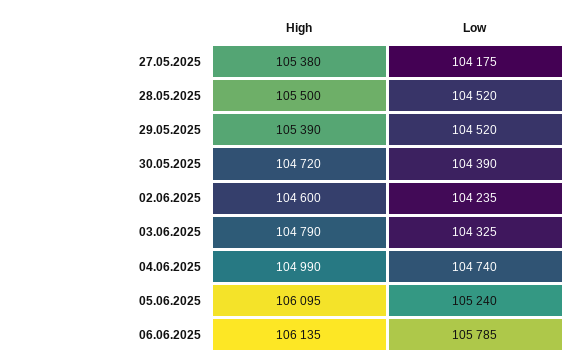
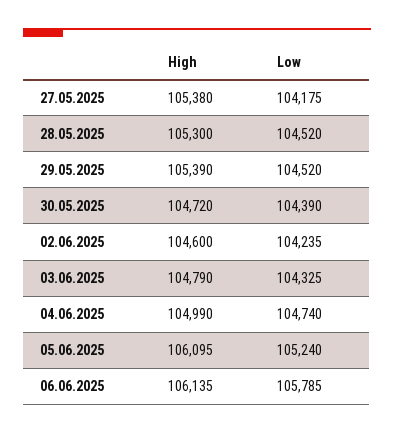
High, 28.05.2025: 105500 -> 105300

